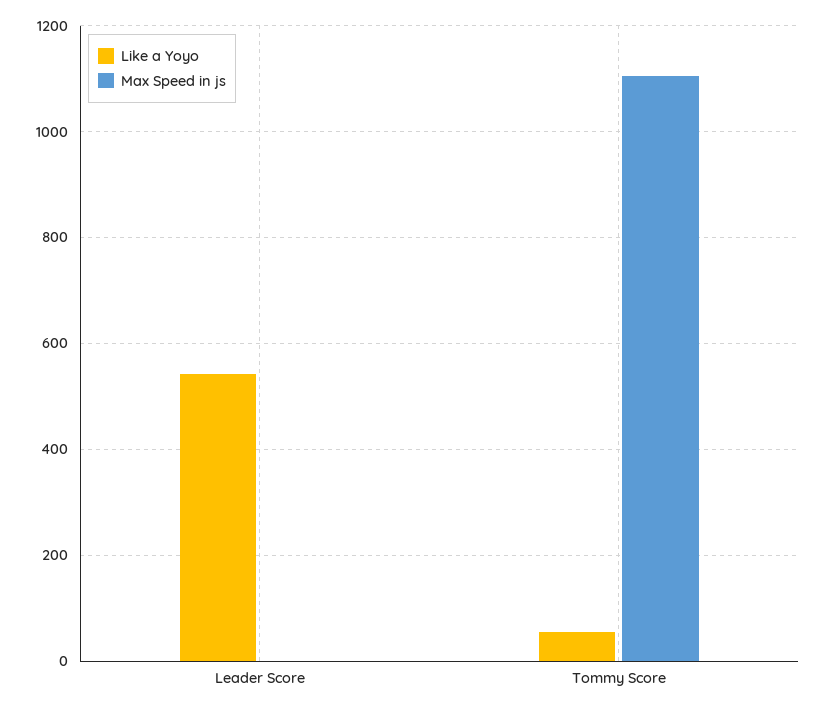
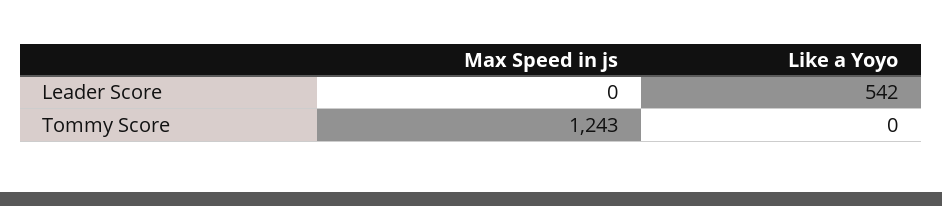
Like a Yoyo, Tommy Score: 60 -> 0
Max Speed in js, Tommy Score: 1100 -> 1243

